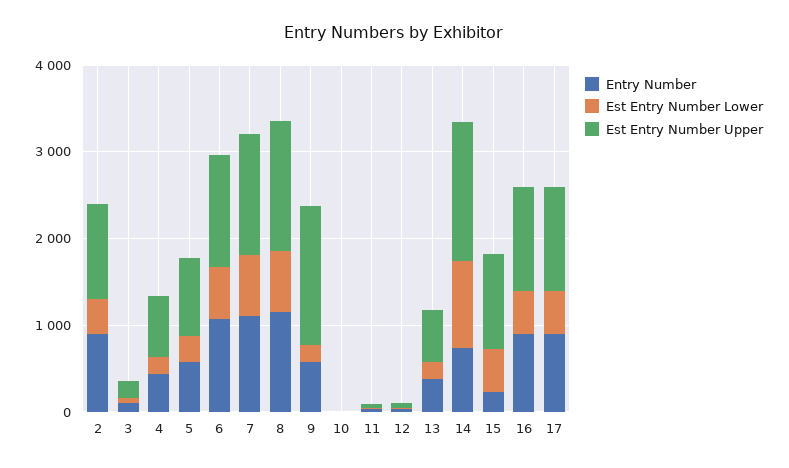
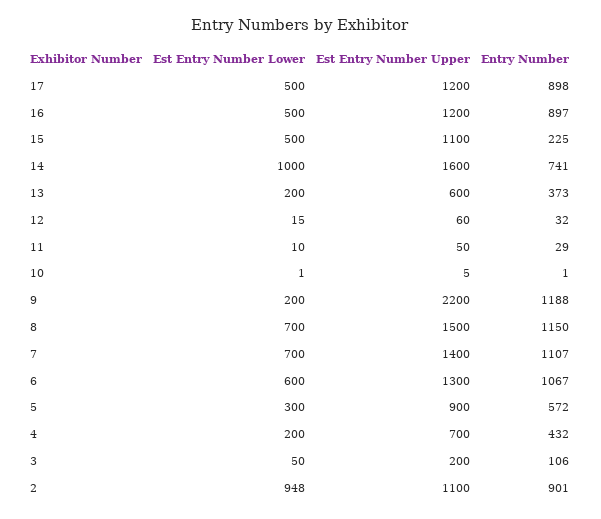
Est Entry Number Lower, 2: 400 -> 948
Entry Number, 9: 600 -> 1188
Est Entry Number Upper, 9: 1600 -> 2200

